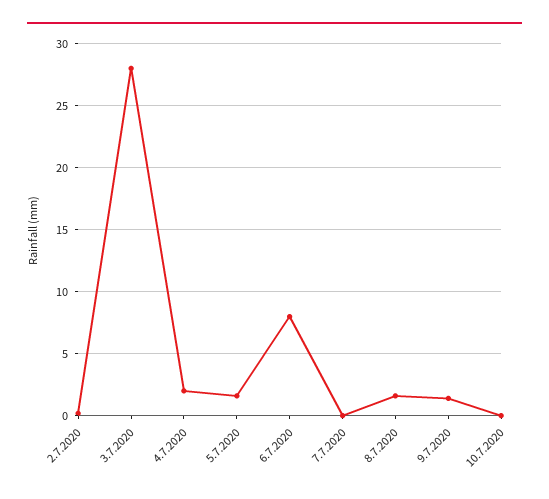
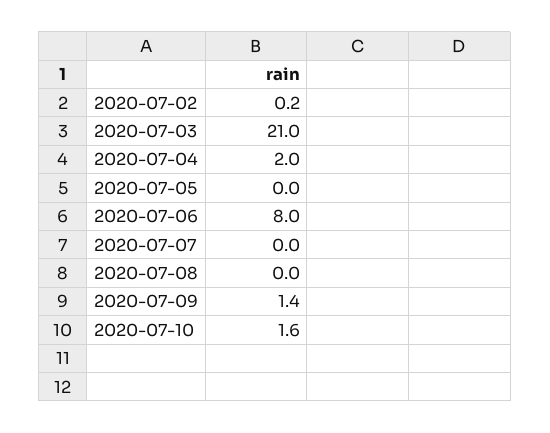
3.7.2020: 28 -> 21
5.7.2020: 1.5 -> 0
8.7.2020: 1.5 -> 0
10.7.2020: 0 -> 1.6

